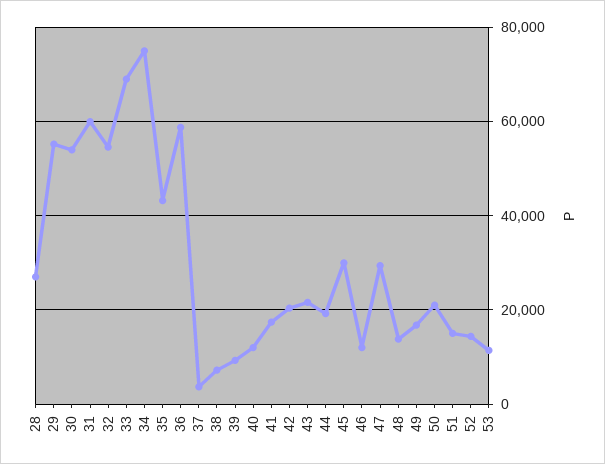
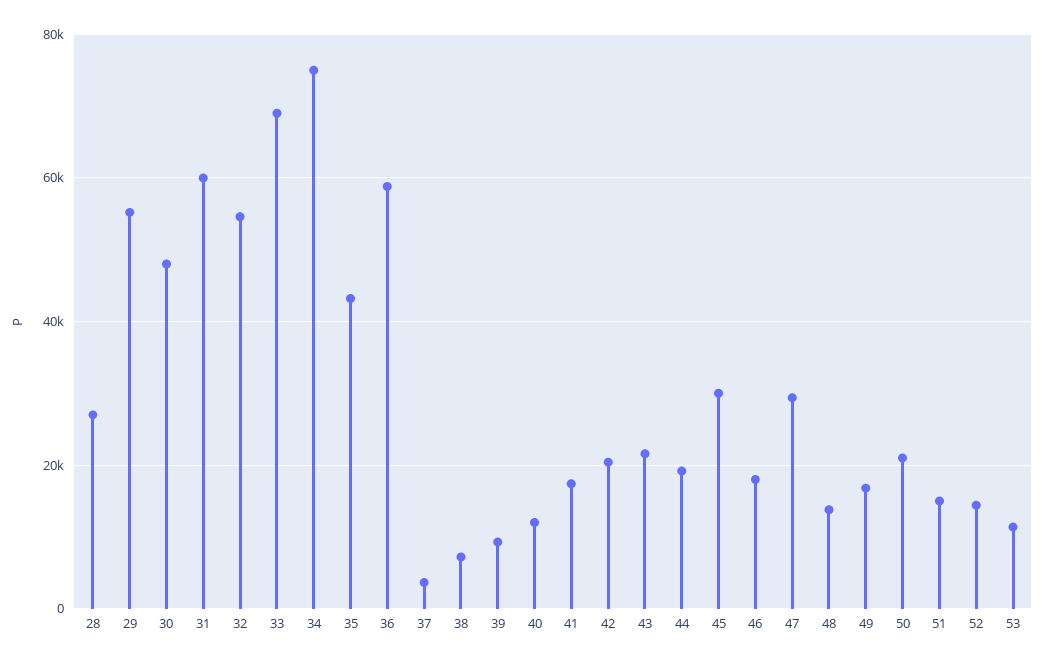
30: 54000 -> 48000
46: 12000 -> 18000

